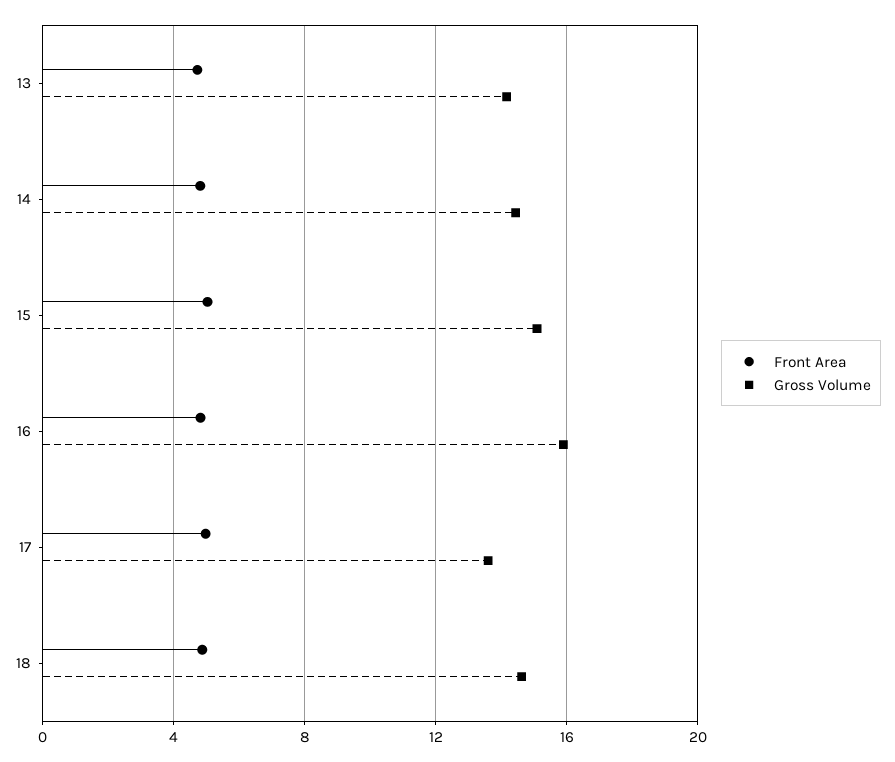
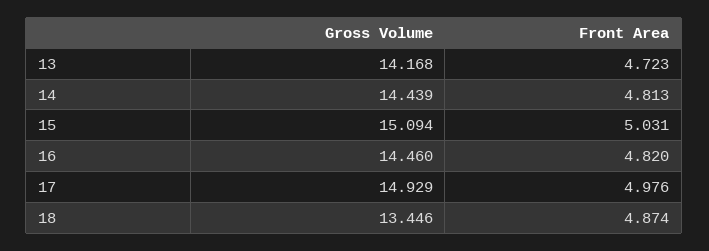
Gross Volume, 16: 16 -> 14.46
Gross Volume, 17: 13.5 -> 14.929
Gross Volume, 18: 14.5 -> 13.446

